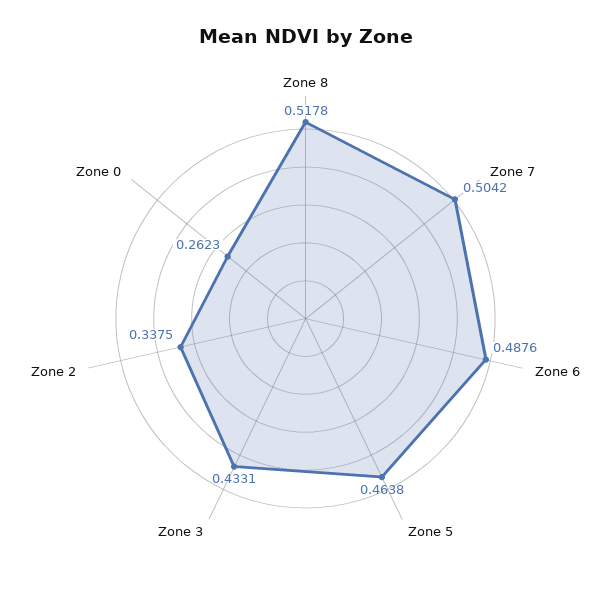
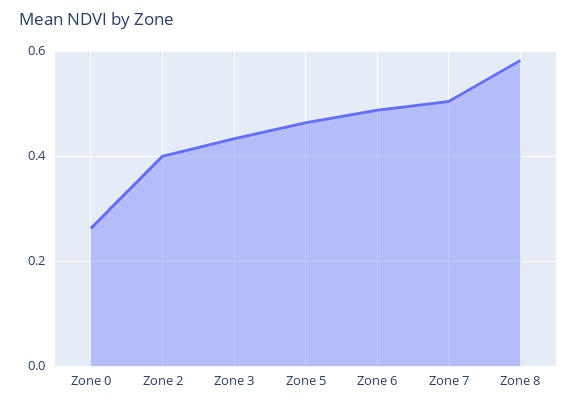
Zone 8: 0.5178 -> 0.58
Zone 2: 0.3375 -> 0.4

